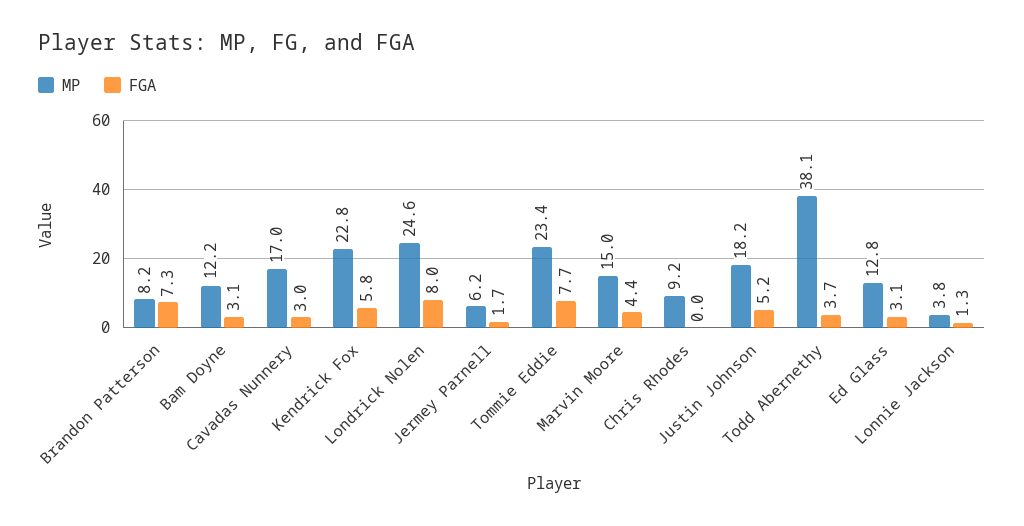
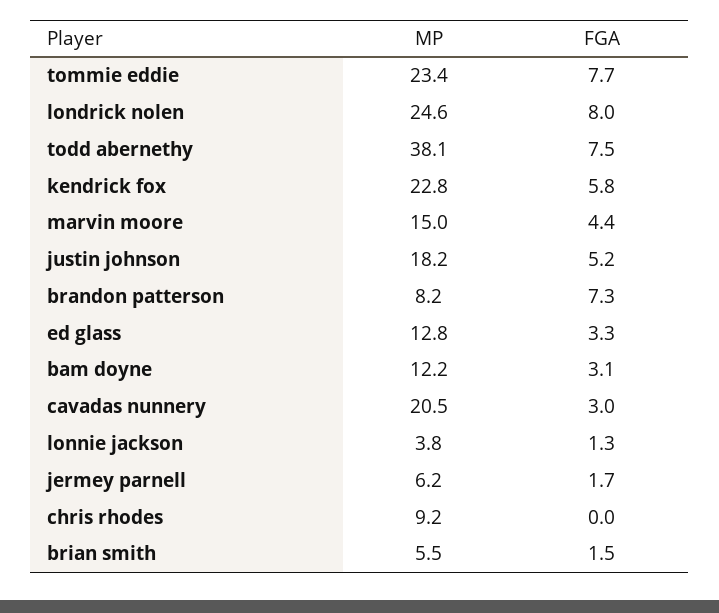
MP, Cavadas Nunnery: 17 -> 20.5
FGA, Todd Abernethy: 3.7 -> 7.5
FGA, Ed Glass: 3.1 -> 3.3
MP, brian smith: none -> 5.5
FGA, brian smith: none -> 1.5

